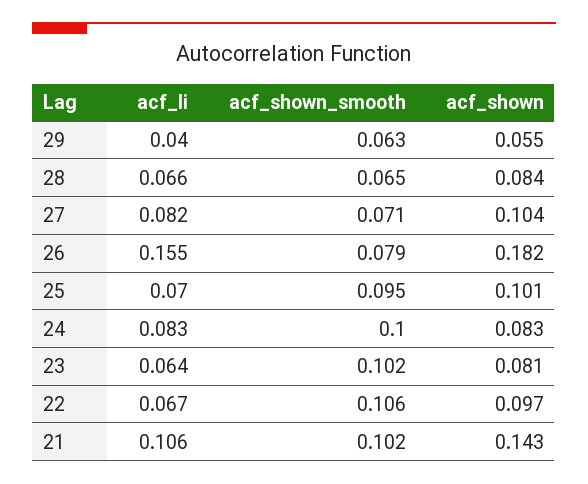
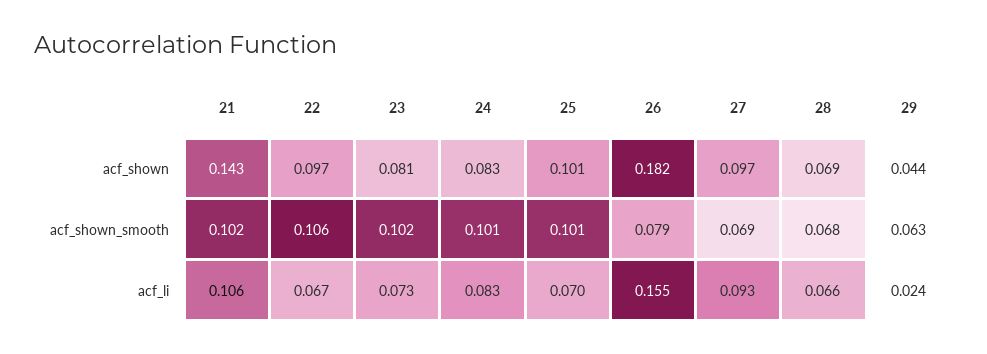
acf_li, 29: 0.04 -> 0.024
acf_shown, 29: 0.055 -> 0.044
acf_shown_smooth, 28: 0.065 -> 0.068
acf_shown, 28: 0.084 -> 0.069
acf_li, 27: 0.082 -> 0.093
acf_shown_smooth, 27: 0.071 -> 0.069
acf_shown, 27: 0.104 -> 0.097
acf_shown_smooth, 25: 0.095 -> 0.101
acf_shown_smooth, 24: 0.1 -> 0.101
acf_li, 23: 0.064 -> 0.073

